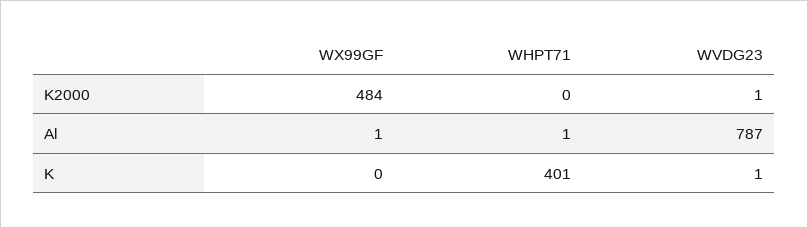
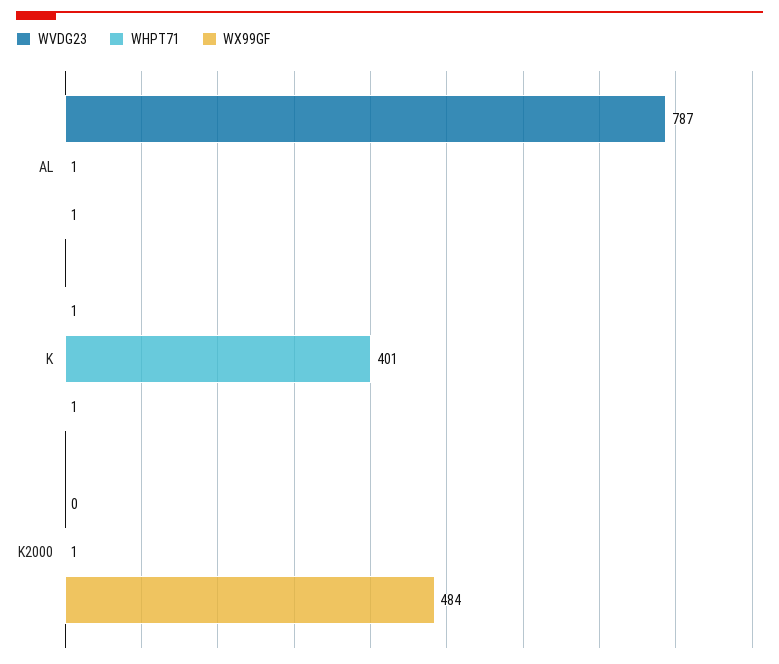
WHPT71, K2000: 0 -> 1
WVDG23, K2000: 1 -> 0
WX99GF, K: 0 -> 1

